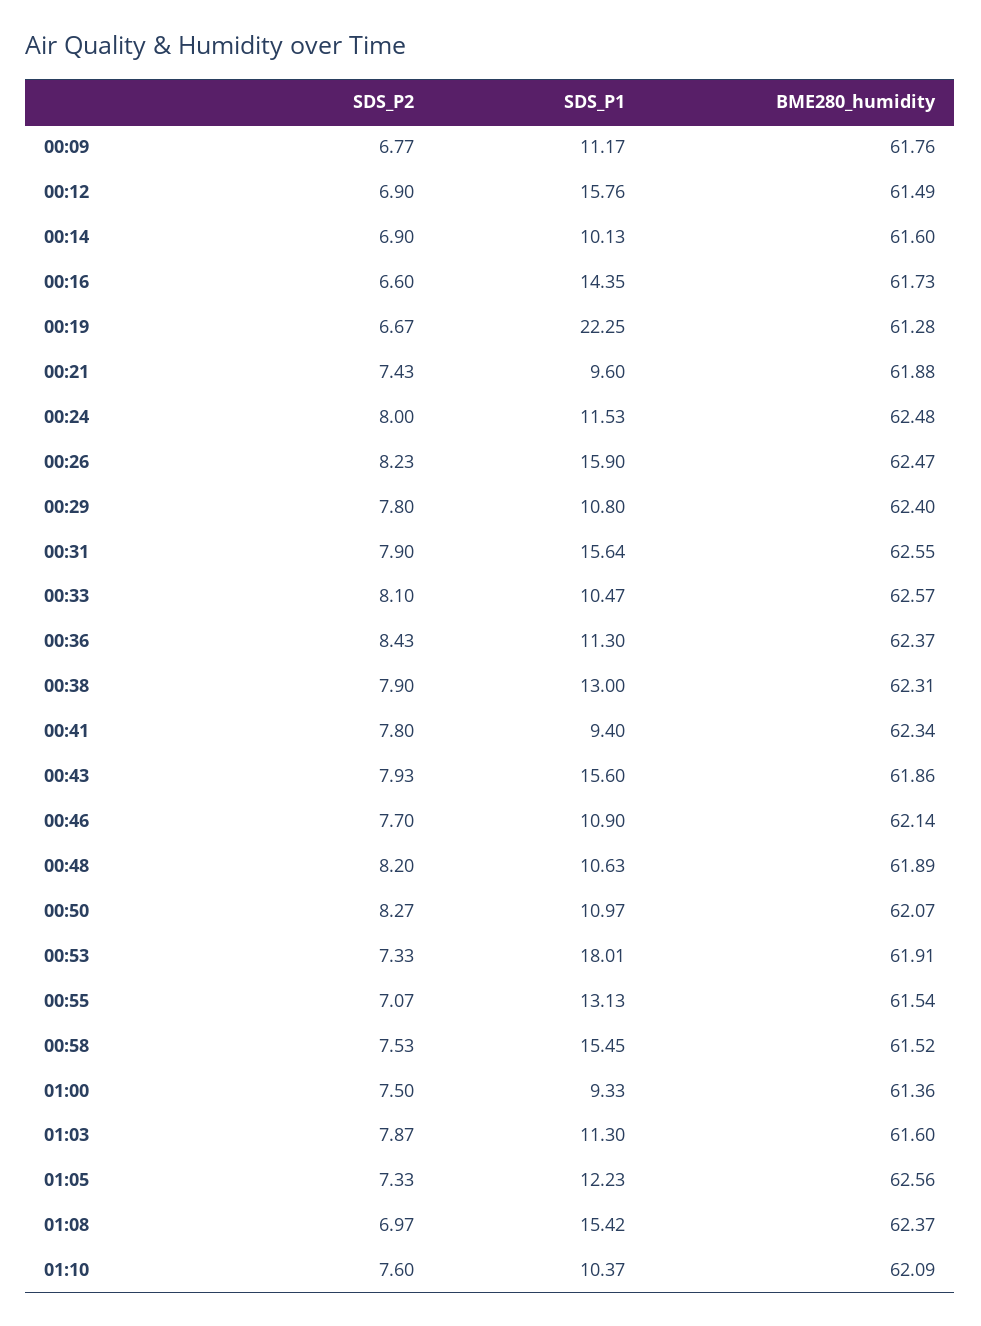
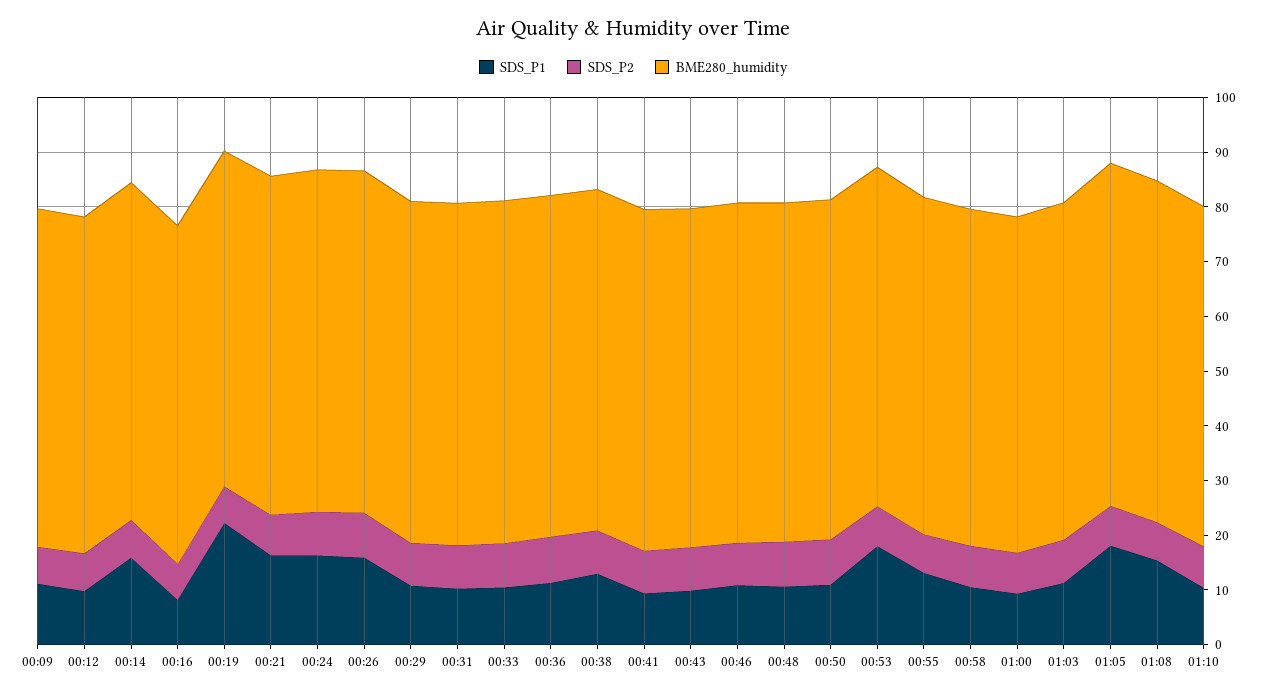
SDS_P1, 00:12: 15.76 -> 10
SDS_P1, 00:14: 10.13 -> 16
SDS_P1, 00:16: 14.35 -> 8
SDS_P1, 00:21: 9.6 -> 16
SDS_P1, 00:24: 11.53 -> 16
SDS_P1, 00:31: 15.64 -> 10
SDS_P1, 00:43: 15.6 -> 10
SDS_P1, 00:58: 15.45 -> 10
SDS_P1, 01:05: 12.23 -> 18

